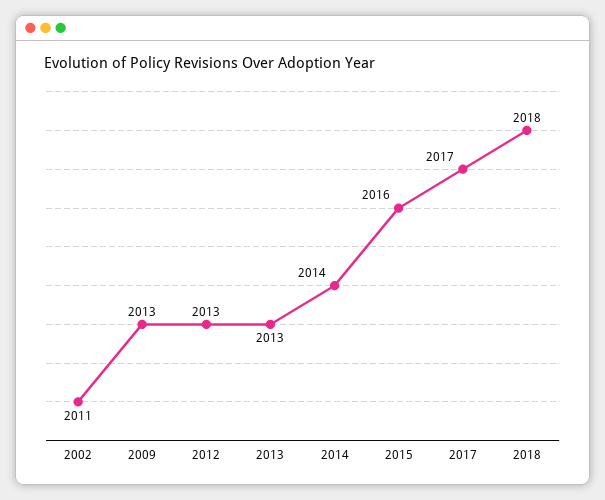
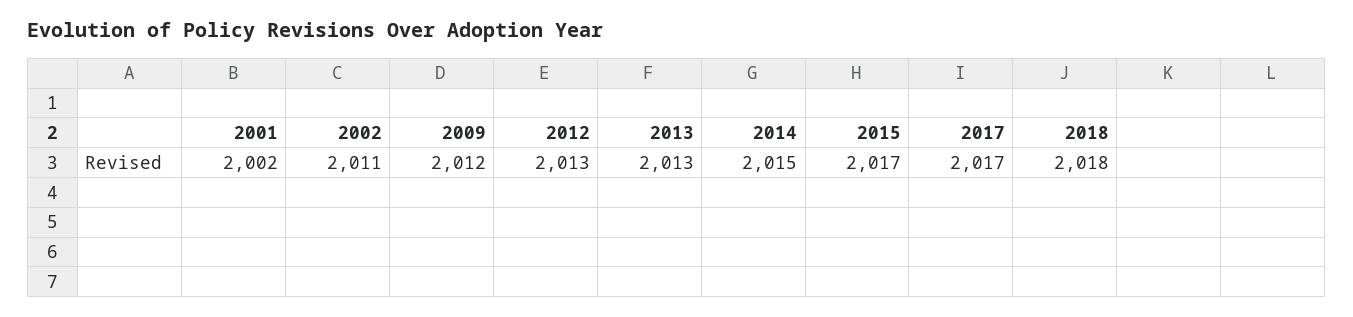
2009: 2013 -> 2012
2014: 2014 -> 2015
2015: 2016 -> 2017
2001: none -> 2002

